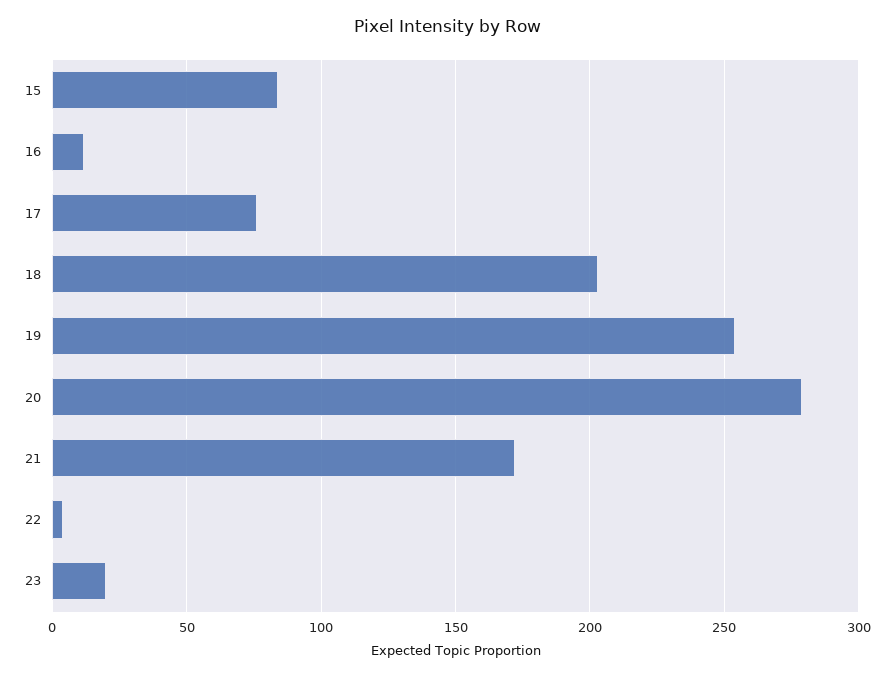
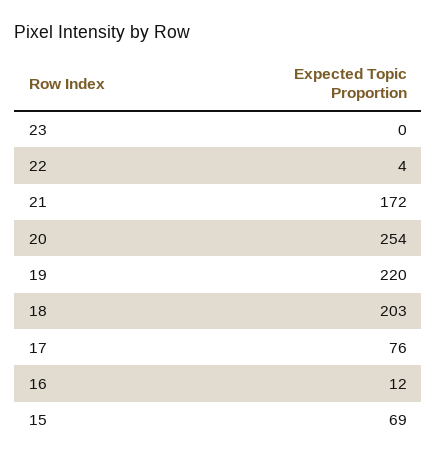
15: 85 -> 69
19: 255 -> 220
20: 280 -> 254
23: 20 -> 0

